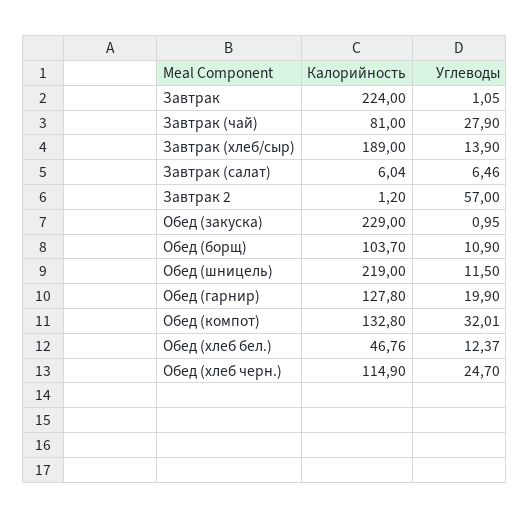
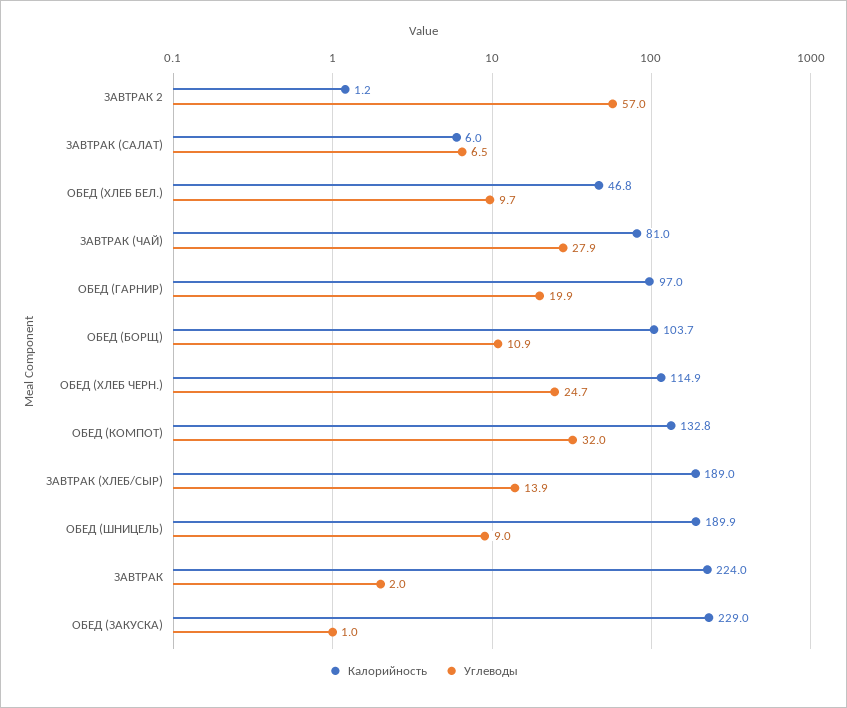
Углеводы, Завтрак: 1.05 -> 2
Калорийность, Обед (шницель): 219 -> 189.9
Углеводы, Обед (шницель): 11.5 -> 9
Калорийность, Обед (гарнир): 127.8 -> 97
Углеводы, Обед (хлеб бел.): 12.37 -> 9.7

